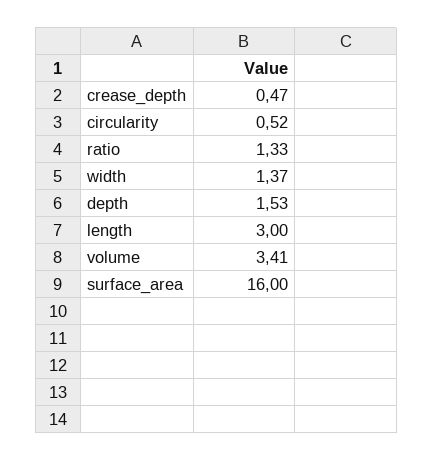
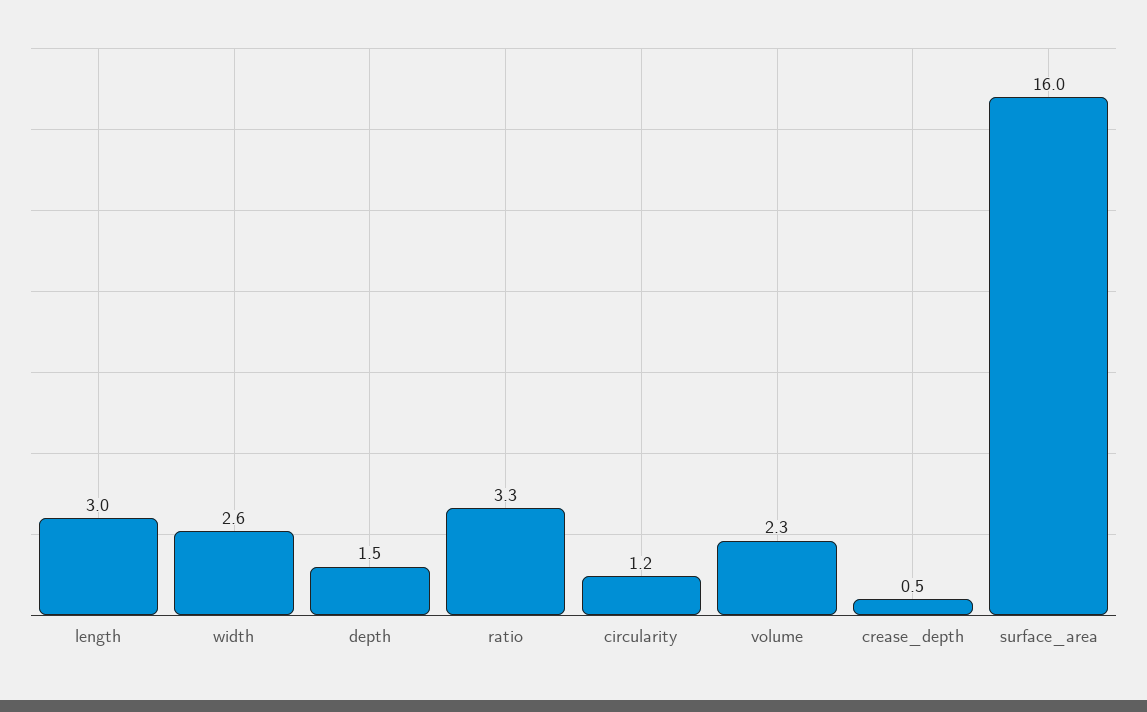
circularity: 0.52 -> 1.2
ratio: 1.33 -> 3.3
width: 1.37 -> 2.6
volume: 3.41 -> 2.3

